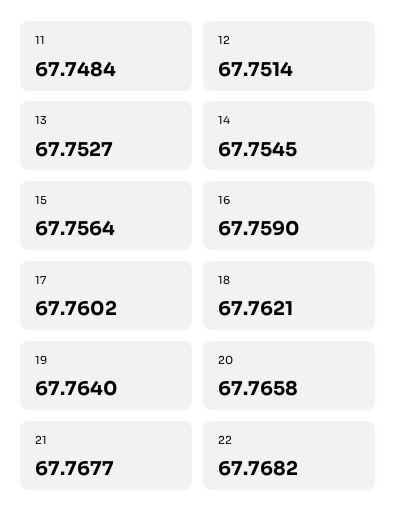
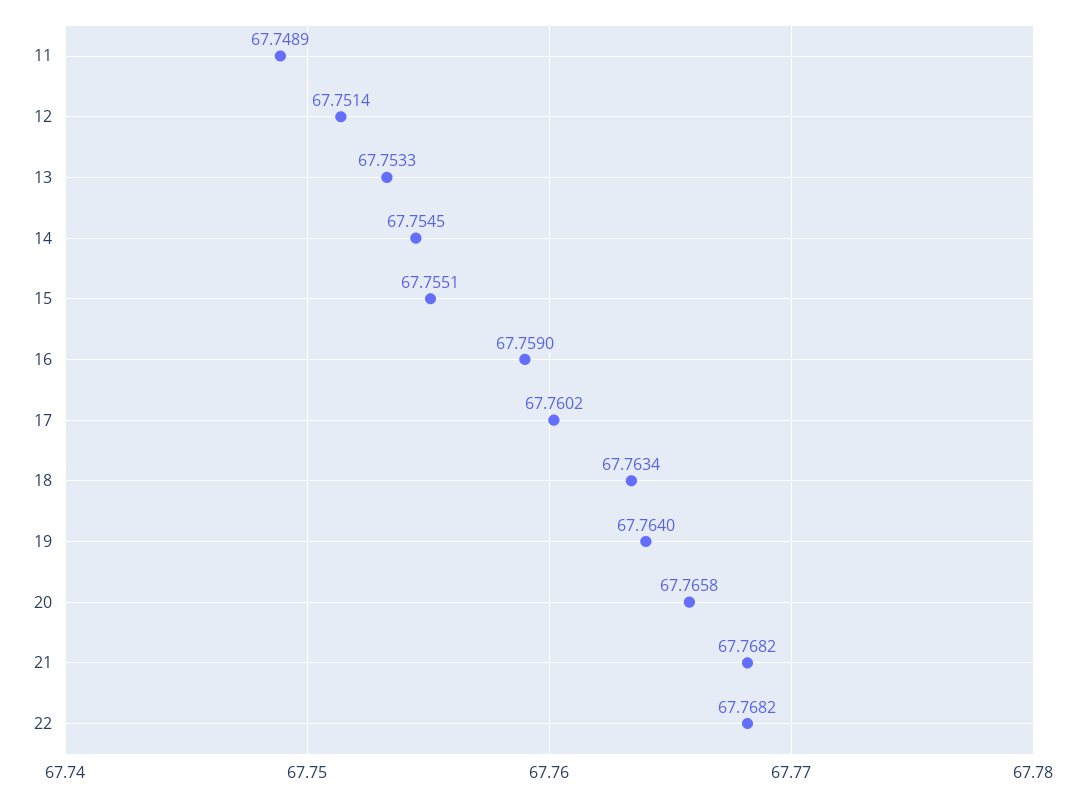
11: 67.7484 -> 67.7489
13: 67.7527 -> 67.7533
15: 67.7564 -> 67.7551
18: 67.7621 -> 67.7634
21: 67.7677 -> 67.7682

